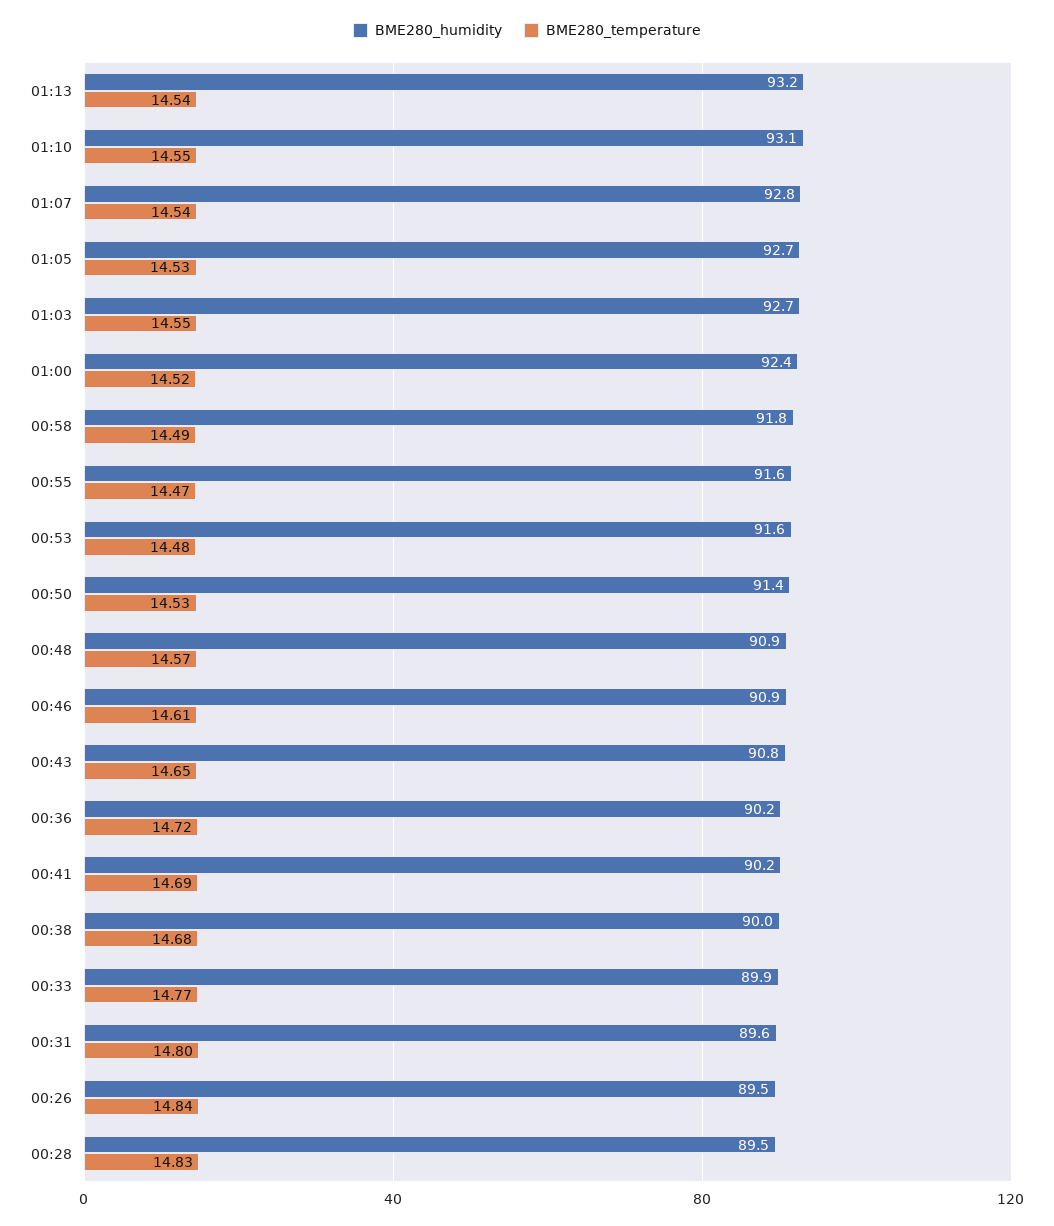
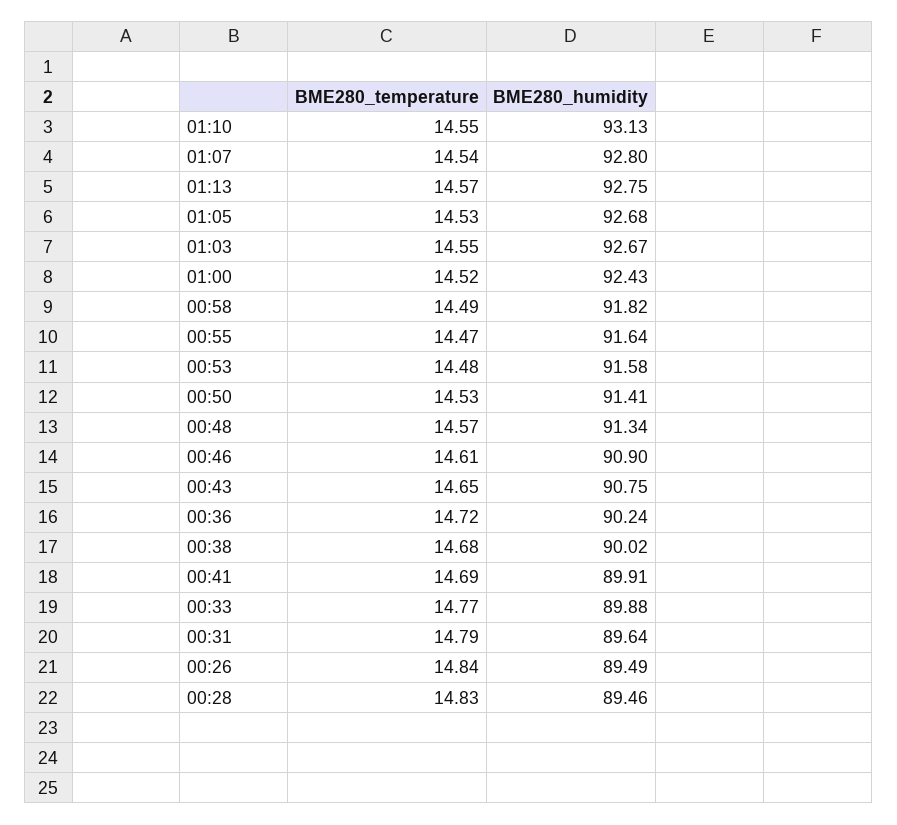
BME280_humidity, 01:13: 93.2 -> 92.75
BME280_temperature, 01:13: 14.54 -> 14.57
BME280_humidity, 00:48: 90.9 -> 91.34
BME280_humidity, 00:41: 90.2 -> 89.91
BME280_temperature, 00:31: 14.8 -> 14.79

